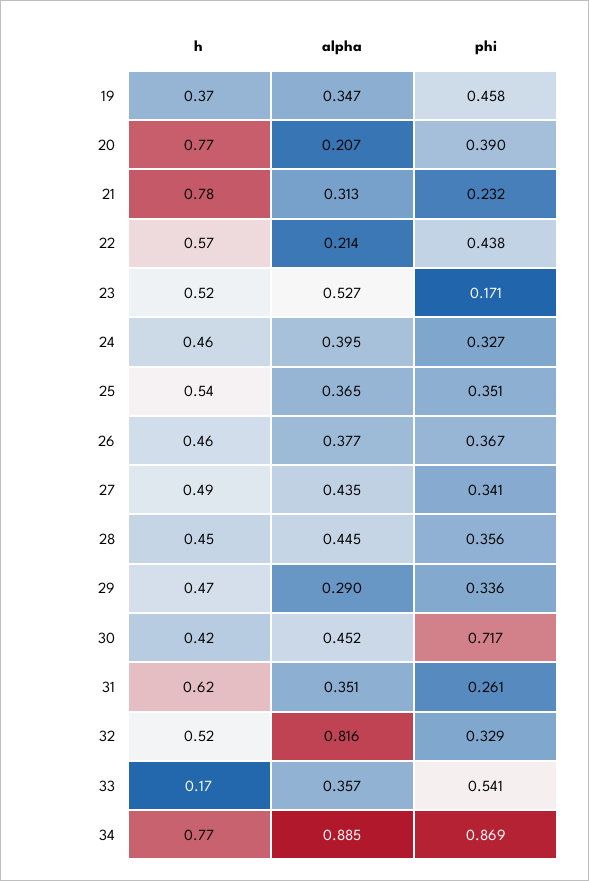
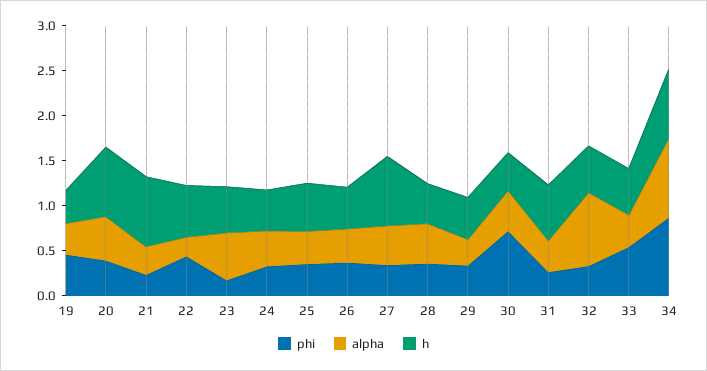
alpha, 20: 0.207 -> 0.5
h, 27: 0.49 -> 0.8
h, 33: 0.17 -> 0.5

